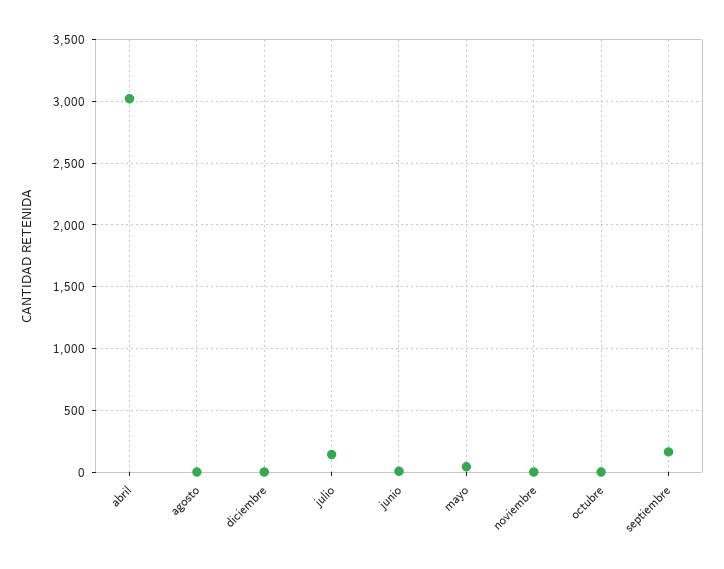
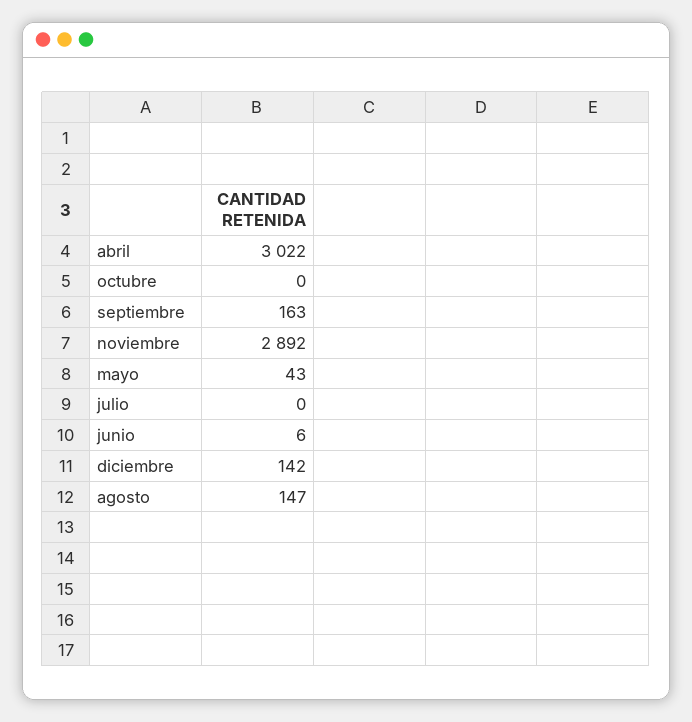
agosto: 0 -> 147
diciembre: 0 -> 142
julio: 150 -> 0
noviembre: 0 -> 2892

